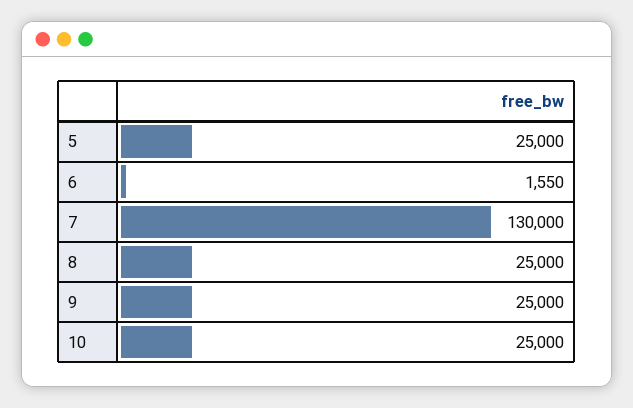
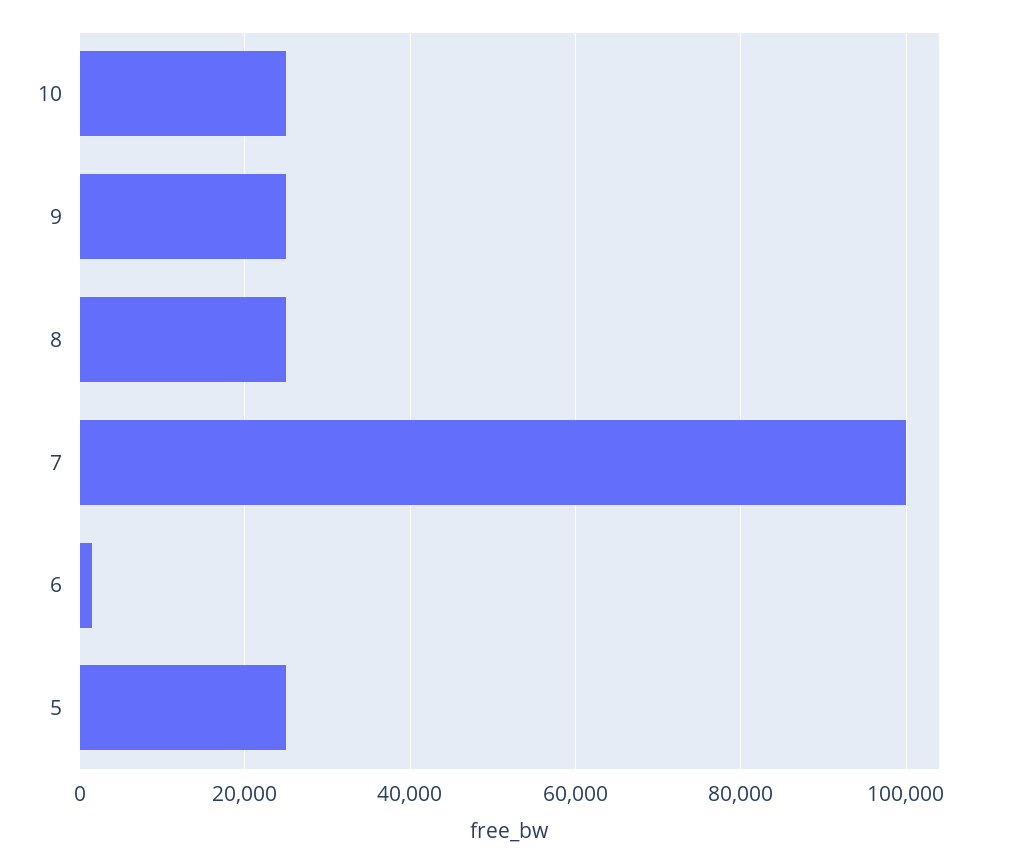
7: 130000 -> 100000

